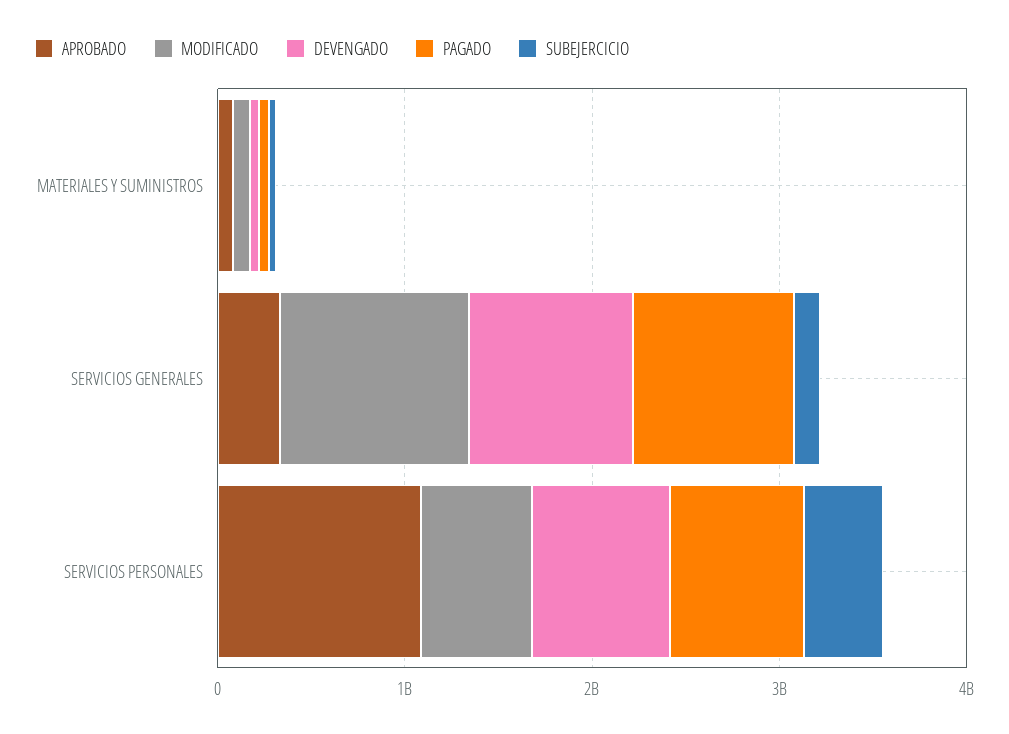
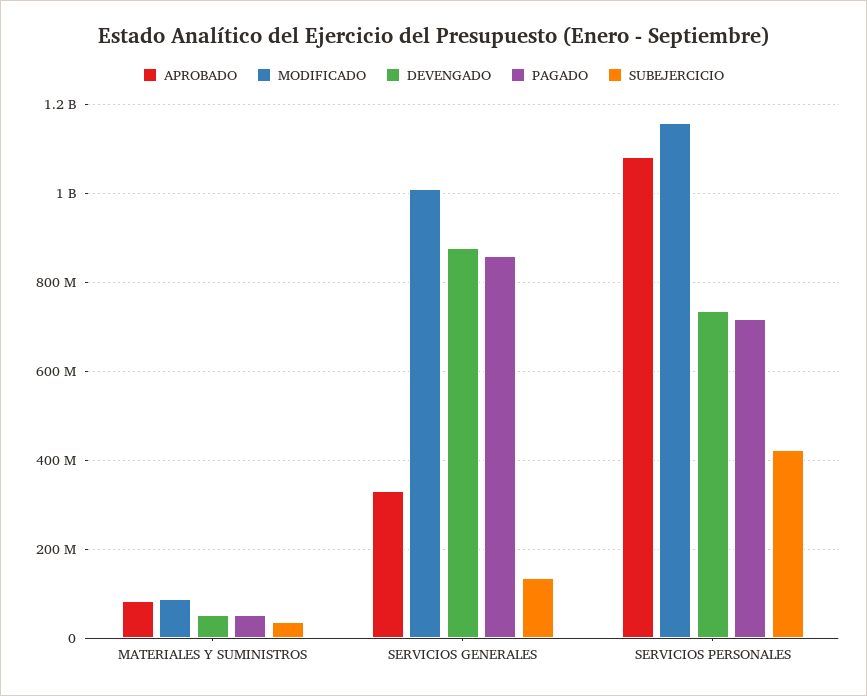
MODIFICADO, SERVICIOS PERSONALES: 600000000 -> 1160000000

